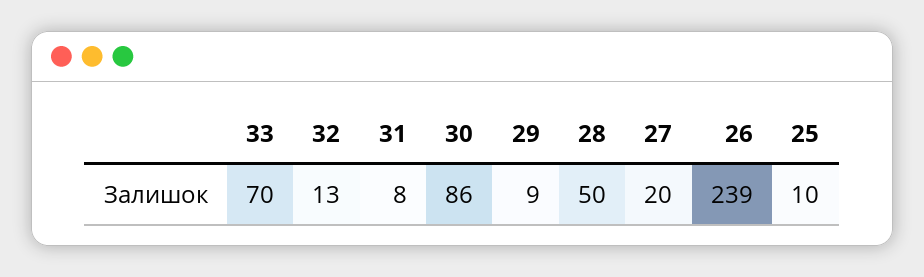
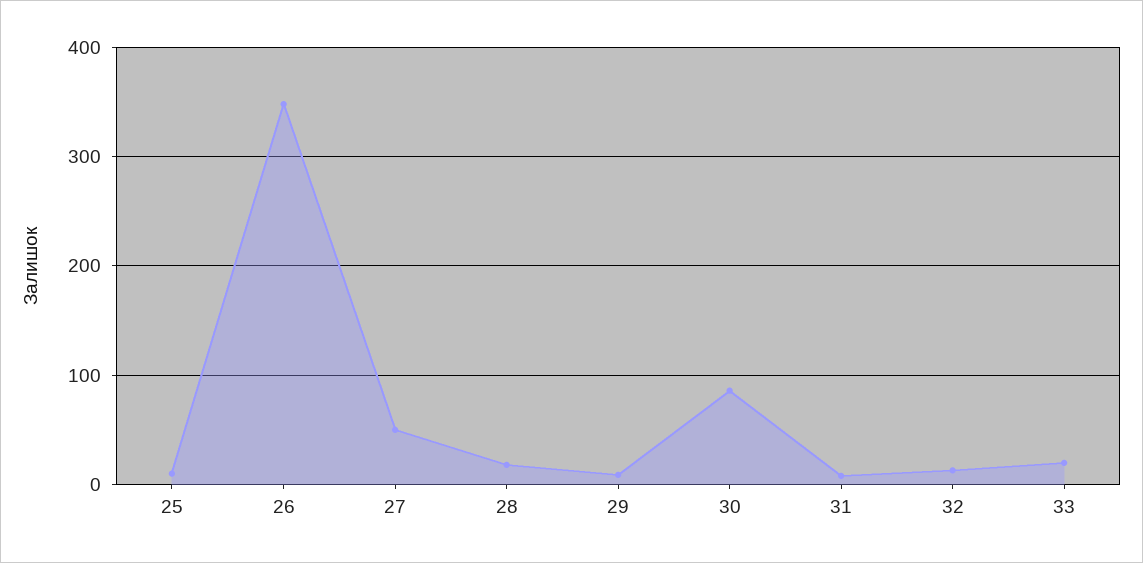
33: 70 -> 20
28: 50 -> 20
27: 20 -> 50
26: 239 -> 350

